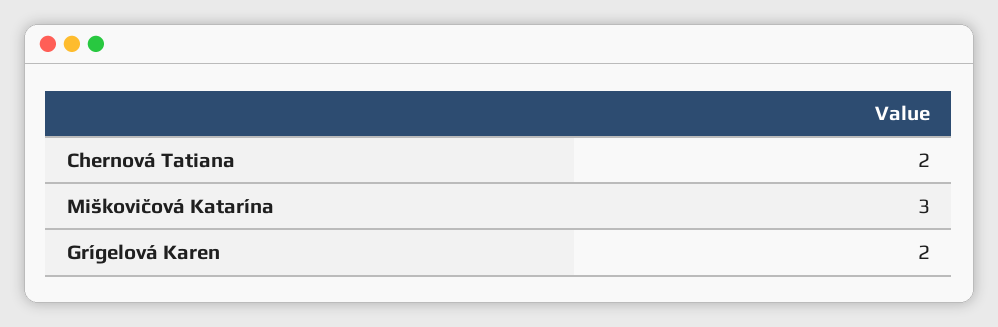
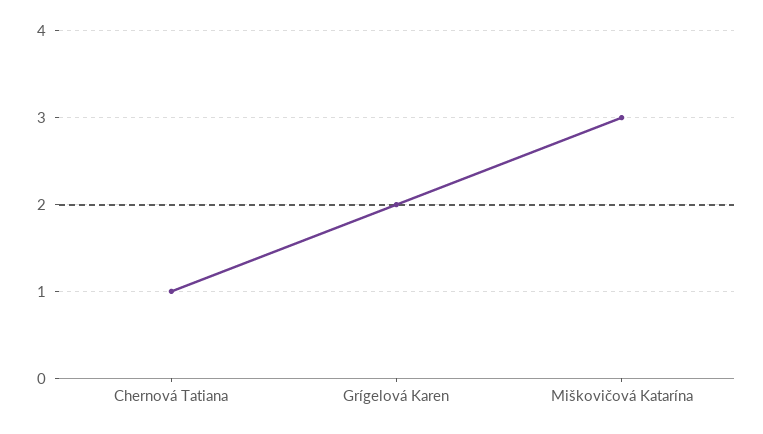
Chernová Tatiana: 2 -> 1

